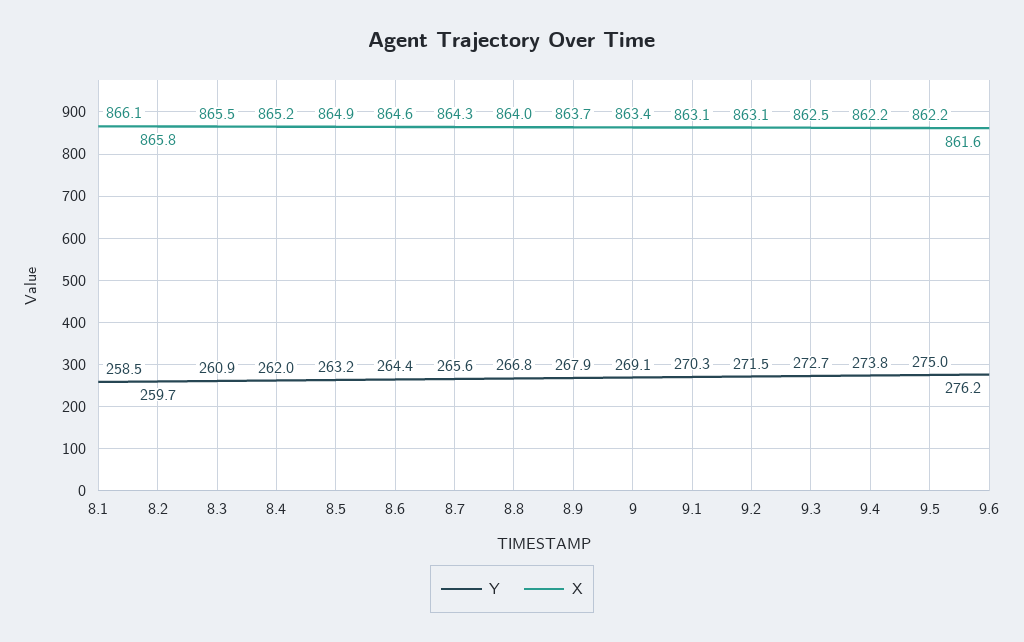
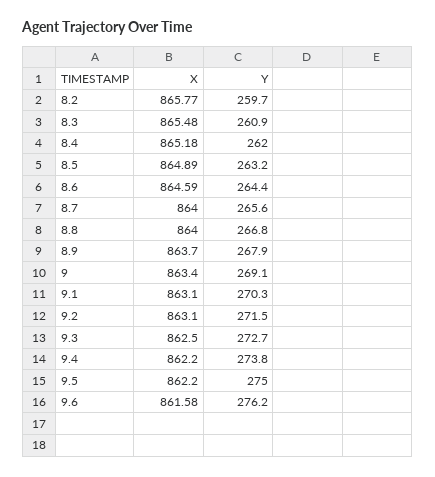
Y, 8.1: 258.5 -> none
X, 8.1: 866.1 -> none
X, 8.7: 864.3 -> 864

